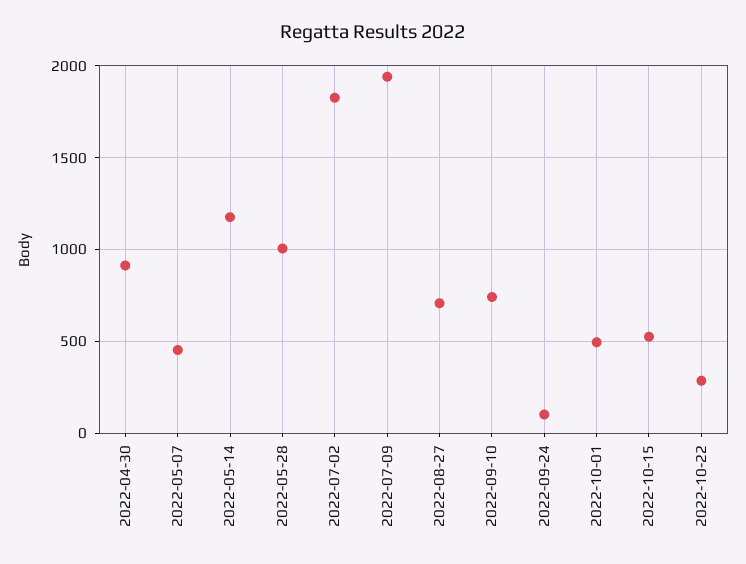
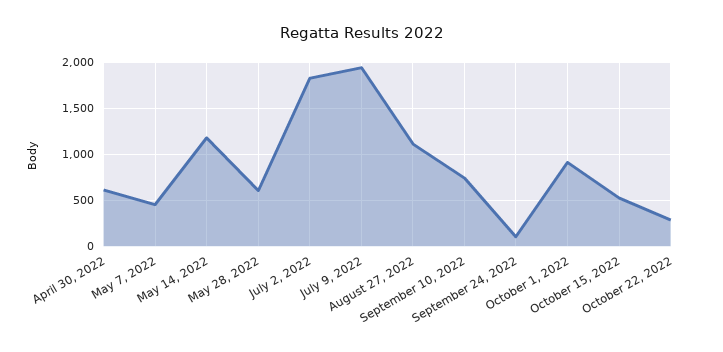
2022-04-30: 900 -> 600
2022-05-28: 1000 -> 600
2022-08-27: 700 -> 1100
2022-10-01: 500 -> 900

